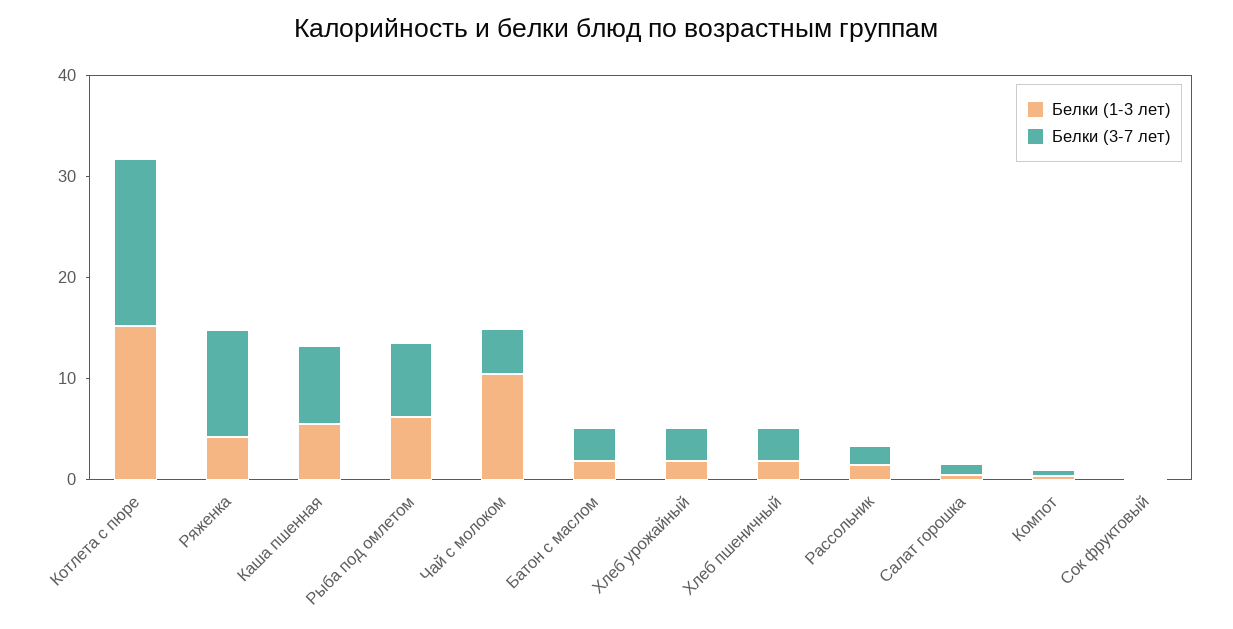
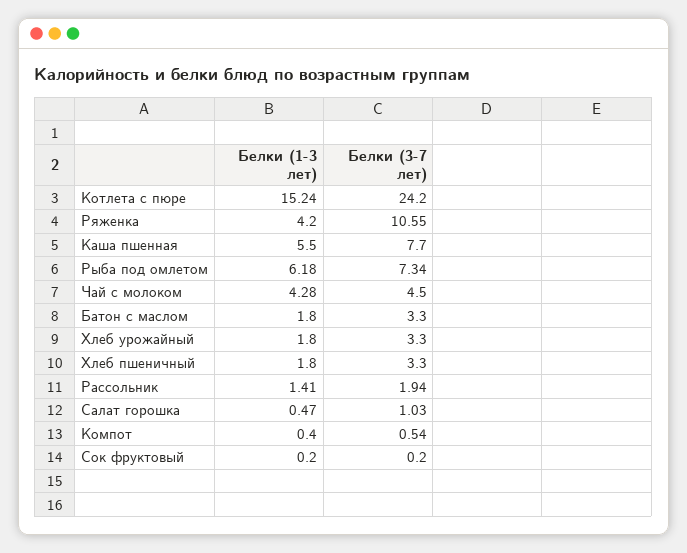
Белки (3-7 лет), Котлета с пюре: 16 -> 24.2
Белки (1-3 лет), Чай с молоком: 10 -> 4.28

